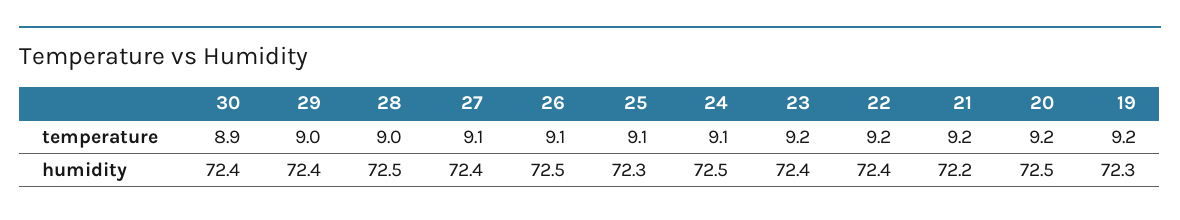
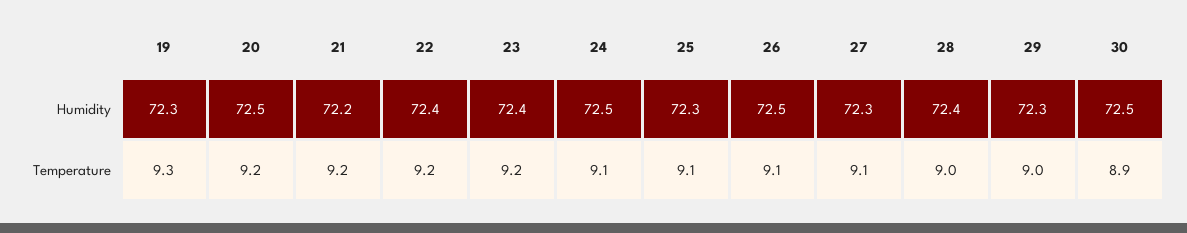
19, temperature: 9.2 -> 9.3
30, humidity: 72.4 -> 72.5
29, humidity: 72.4 -> 72.3
28, humidity: 72.5 -> 72.4
27, humidity: 72.4 -> 72.3

